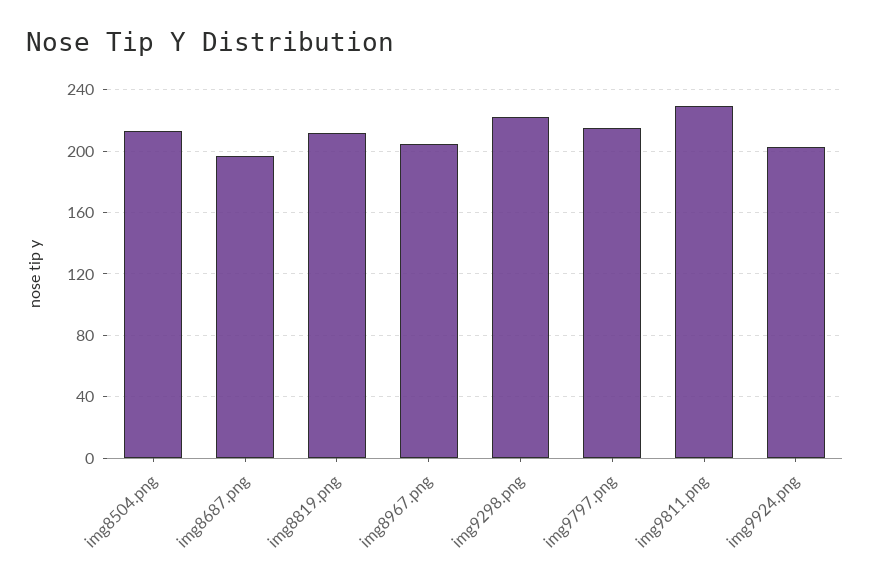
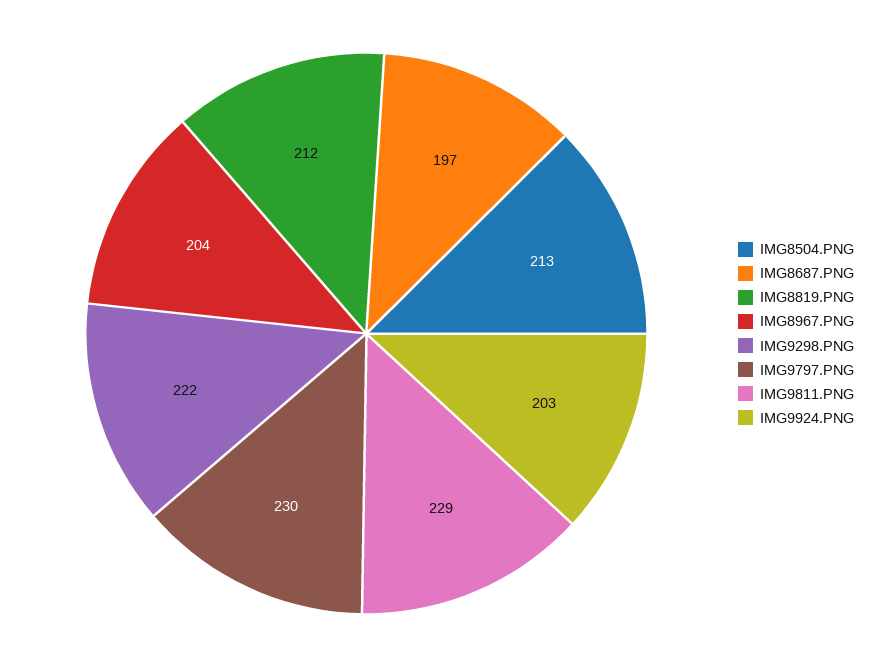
img9797.png: 215 -> 230

